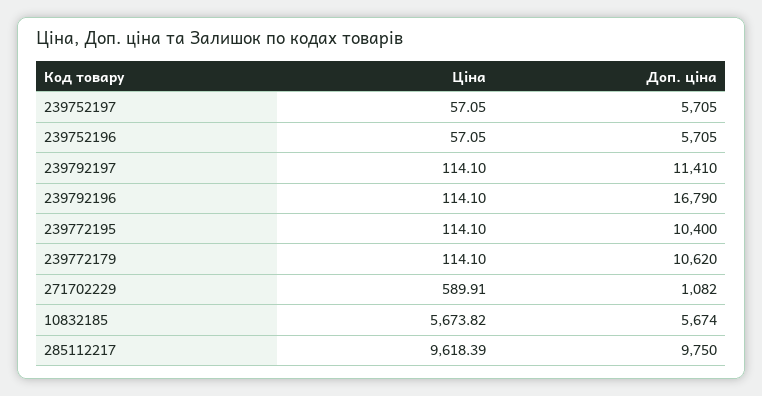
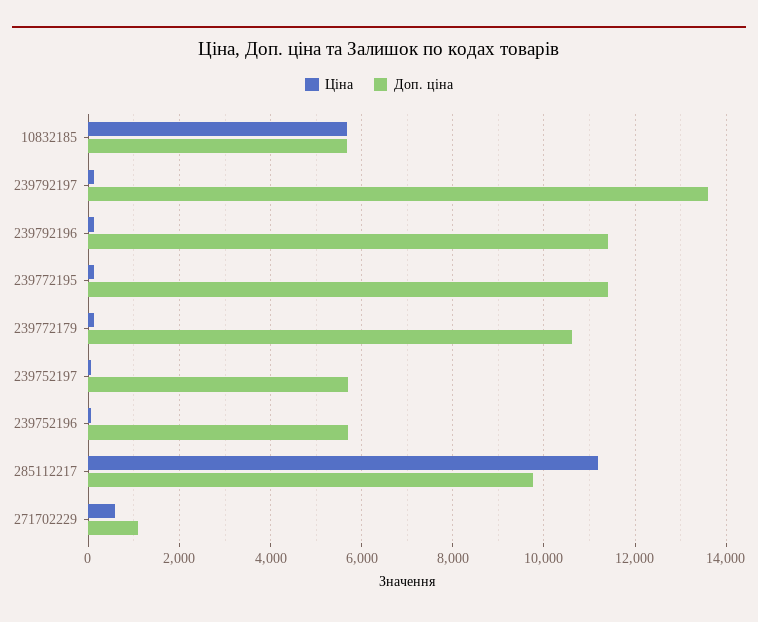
Доп. ціна, 239792197: 11410 -> 13600
Доп. ціна, 239792196: 16790 -> 11400
Доп. ціна, 239772195: 10400 -> 11400
Ціна, 285112217: 9618.39 -> 11200

